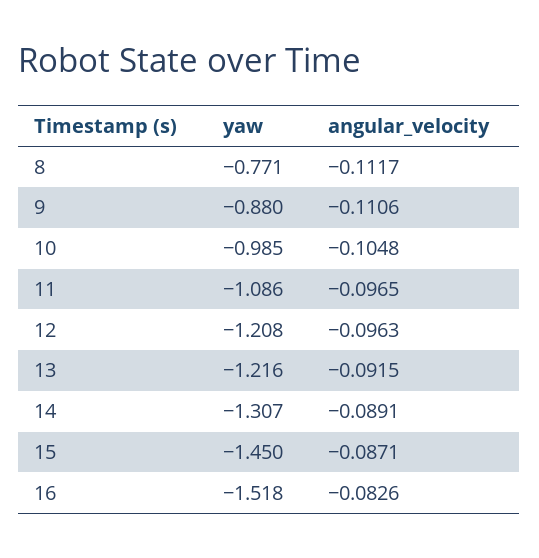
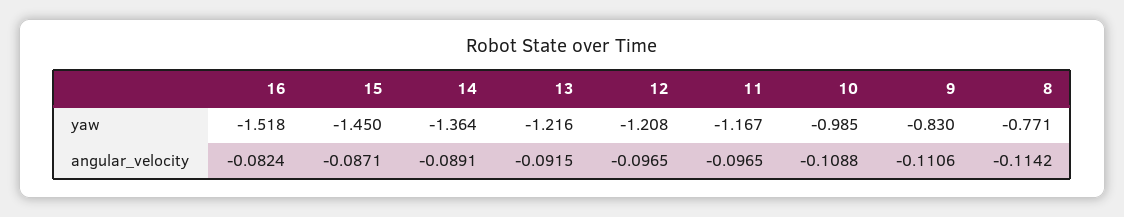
angular_velocity, 8: -0.1117 -> -0.1142
yaw, 9: -0.88 -> -0.83
angular_velocity, 10: -0.1048 -> -0.1088
yaw, 11: -1.086 -> -1.167
angular_velocity, 12: -0.0963 -> -0.0965
yaw, 14: -1.307 -> -1.364
angular_velocity, 16: -0.0826 -> -0.0824

